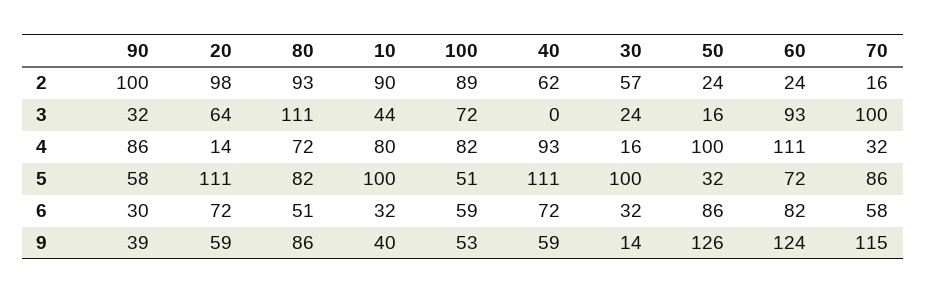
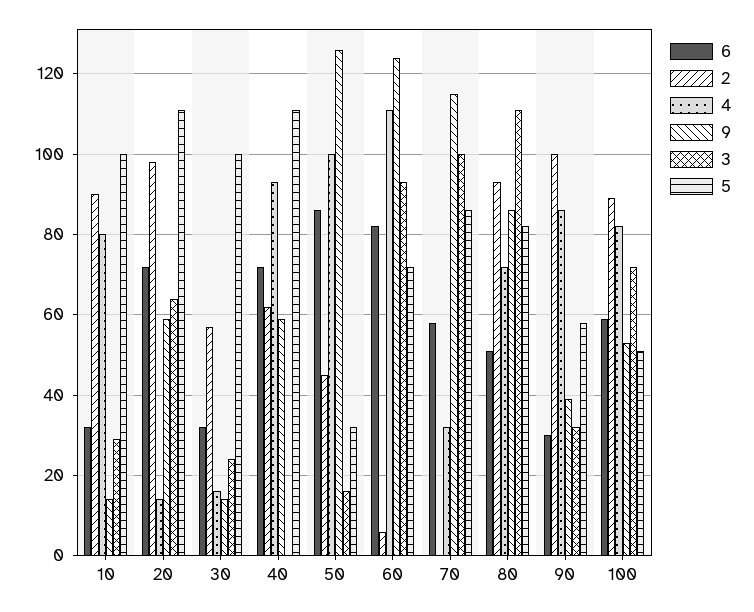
2, 50: 24 -> 45
2, 60: 24 -> 5
2, 70: 16 -> 0
3, 10: 44 -> 30
9, 10: 40 -> 15

